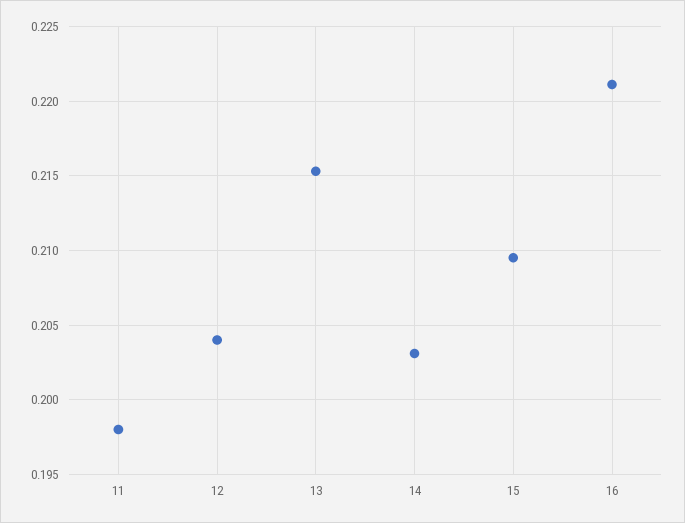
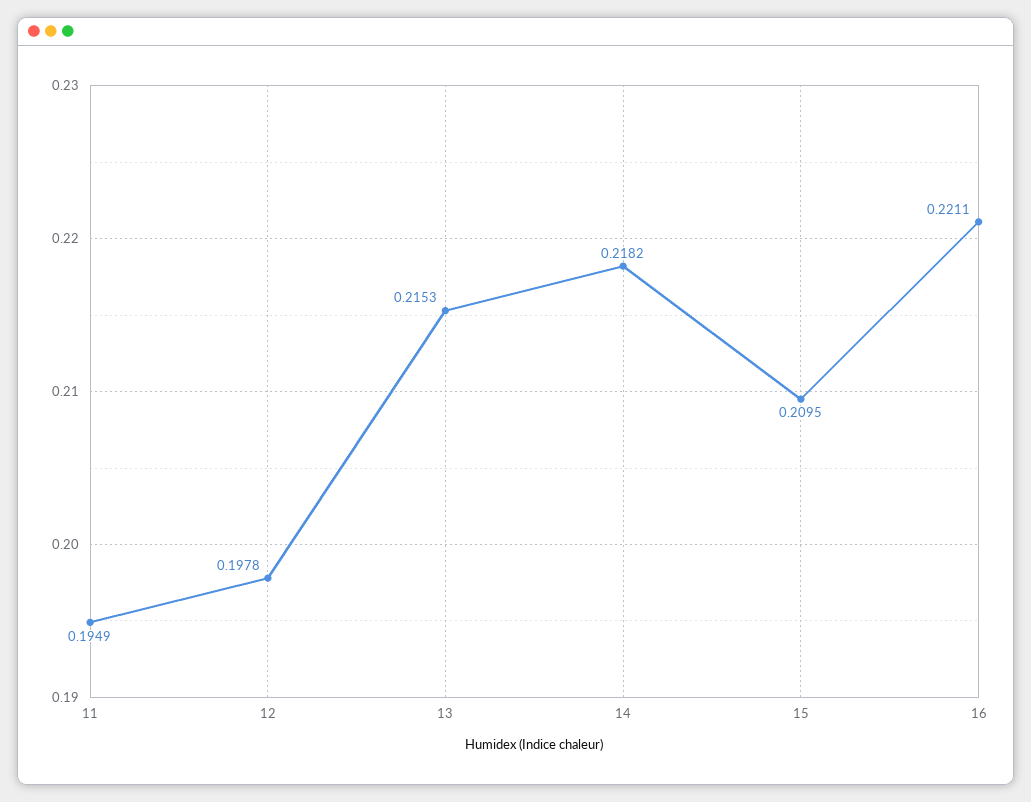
11: 0.198 -> 0.1949
12: 0.204 -> 0.1978
14: 0.203 -> 0.2182

